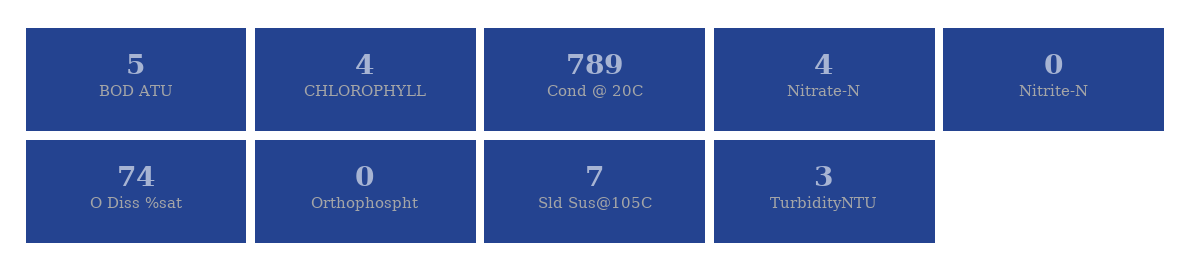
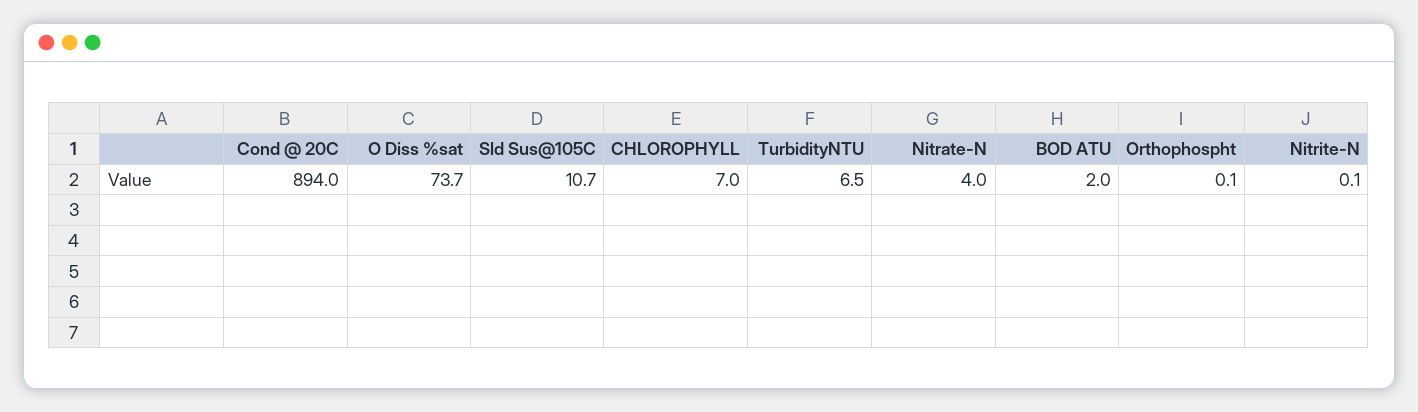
BOD ATU: 5 -> 2
CHLOROPHYLL: 4 -> 7
Cond @ 20C: 789 -> 894
Sld Sus@105C: 7 -> 10.7
TurbidityNTU: 3 -> 6.5

